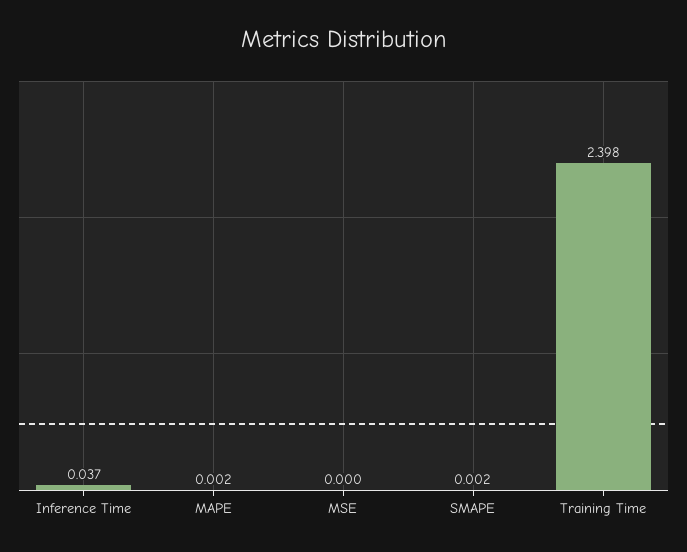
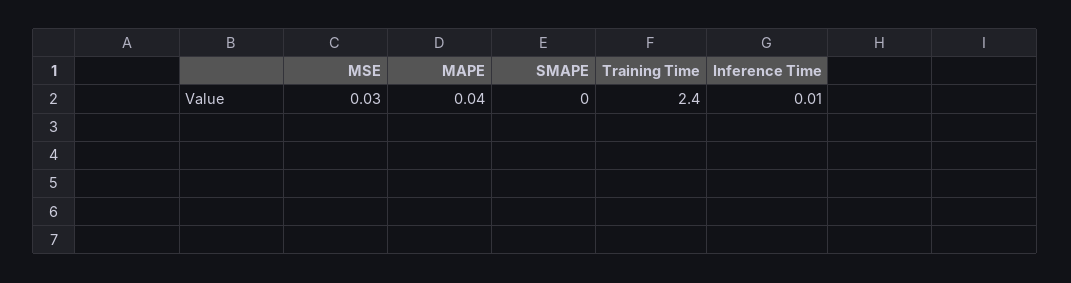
Inference Time: 0.037 -> 0.01
MAPE: 0.002 -> 0.04
MSE: 0 -> 0.03

